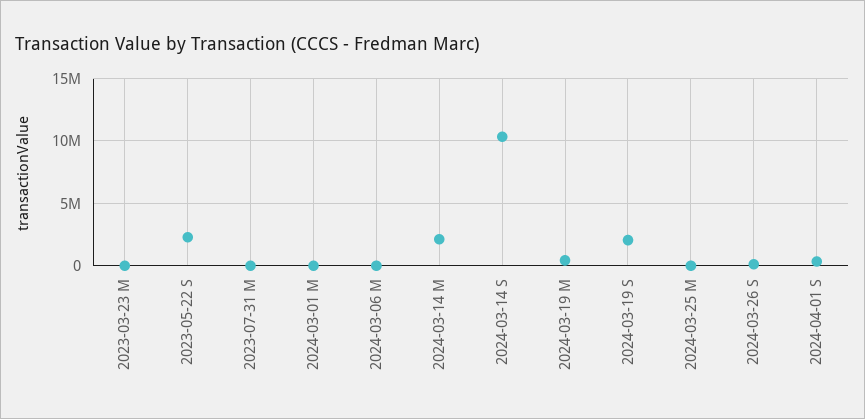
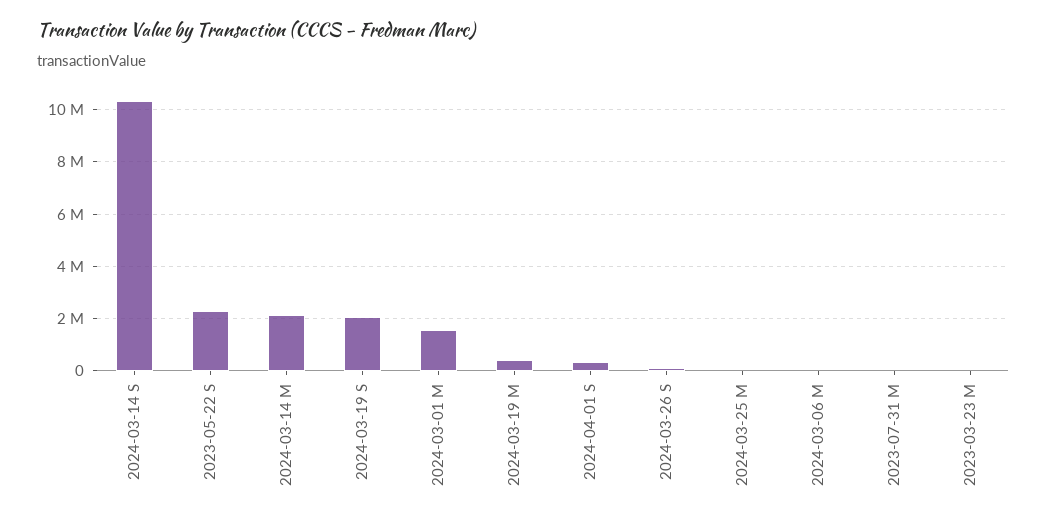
2024-03-01 M: 0 -> 1500000

